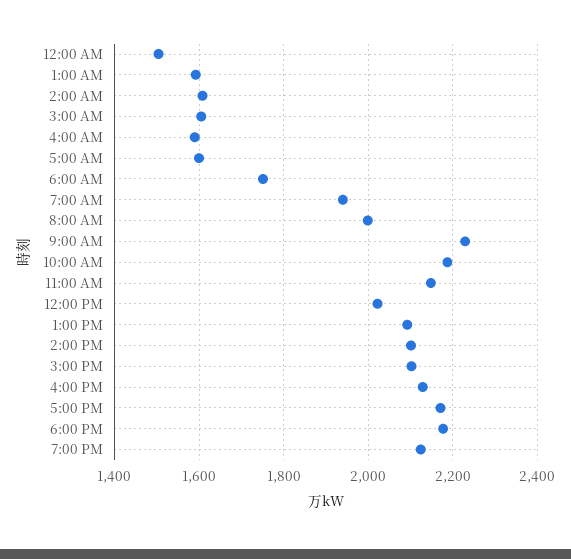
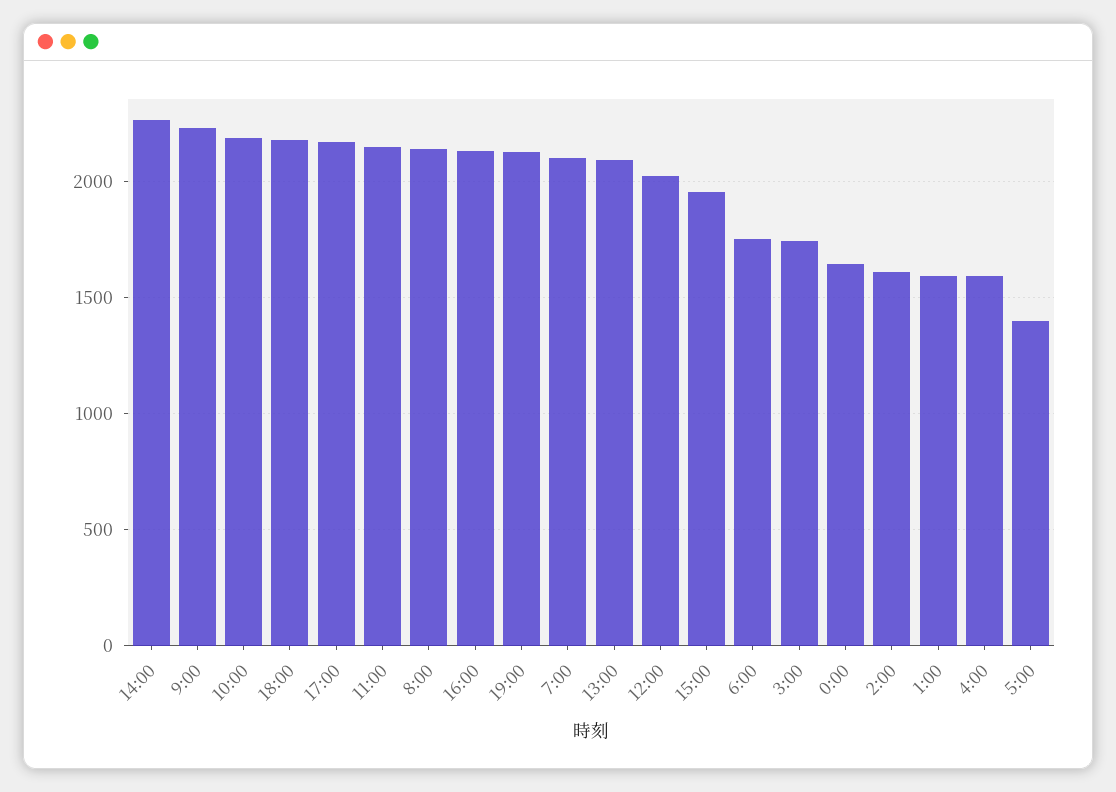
12:00 AM: 1500 -> 1650
3:00 AM: 1600 -> 1750
5:00 AM: 1600 -> 1400
7:00 AM: 1940 -> 2100
8:00 AM: 2000 -> 2150
2:00 PM: 2100 -> 2250
3:00 PM: 2100 -> 1950

